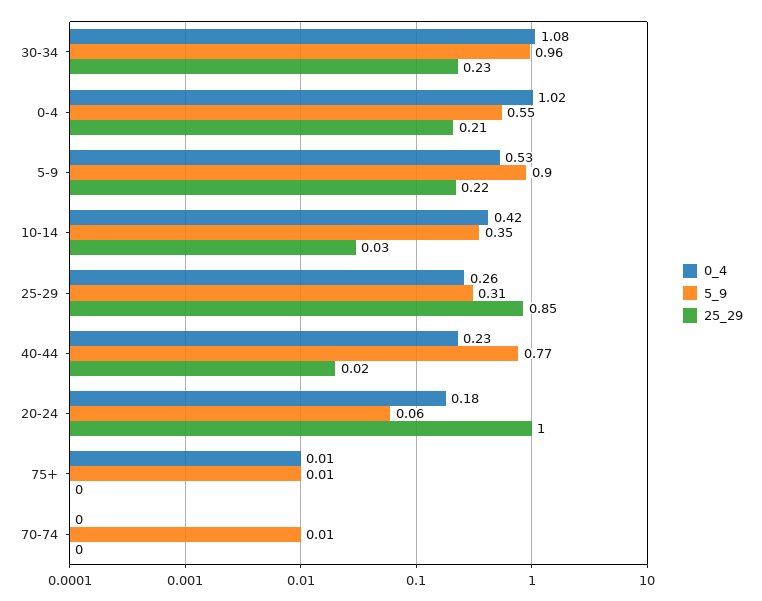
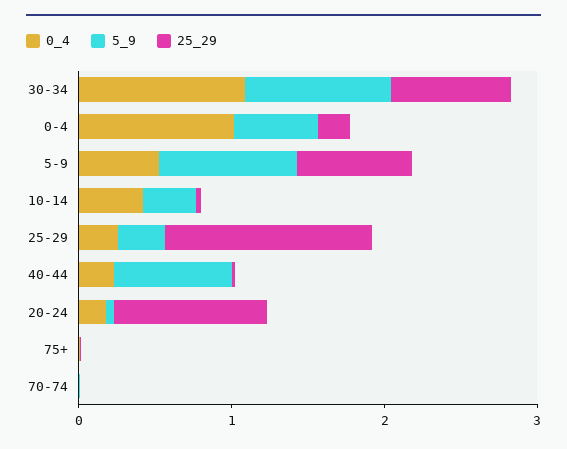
25_29, 30-34: 0.23 -> 0.8
25_29, 5-9: 0.22 -> 0.8
25_29, 25-29: 0.85 -> 1.4

